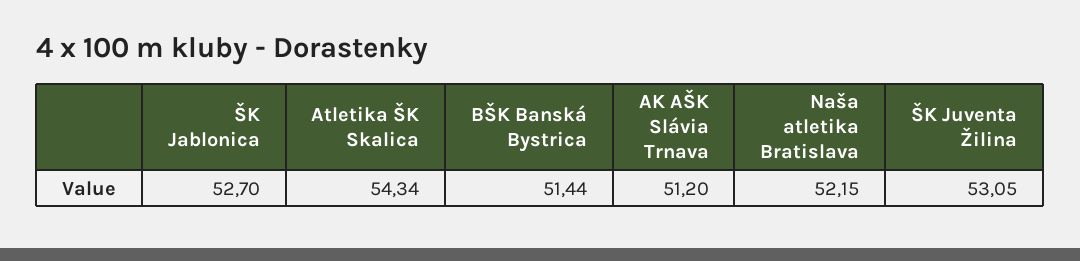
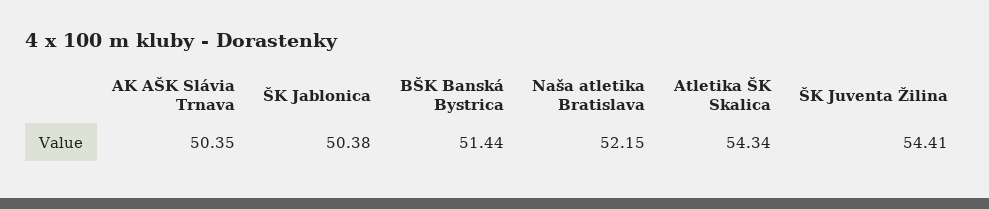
ŠK Jablonica: 52.7 -> 50.38
AK AŠK Slávia Trnava: 51.2 -> 50.35
ŠK Juventa Žilina: 53.05 -> 54.41

